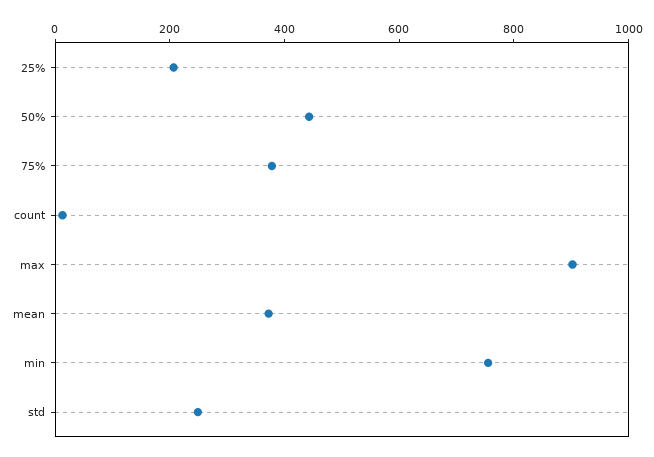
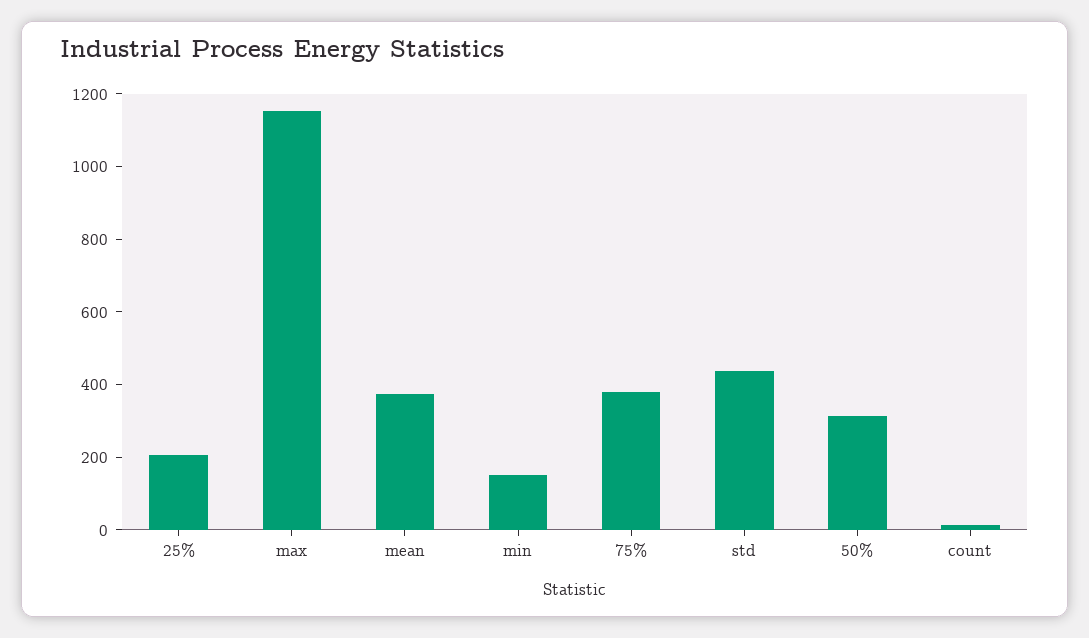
50%: 450 -> 300
max: 900 -> 1150
min: 750 -> 150
std: 250 -> 450

